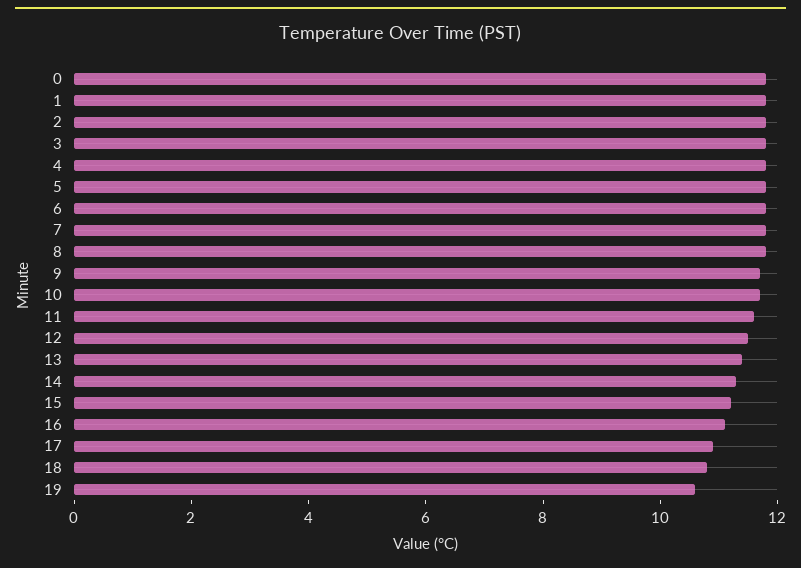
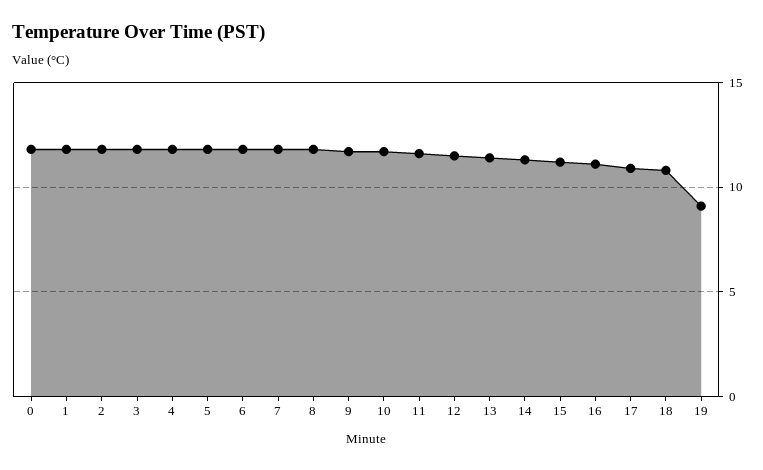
19: 10.5 -> 9

